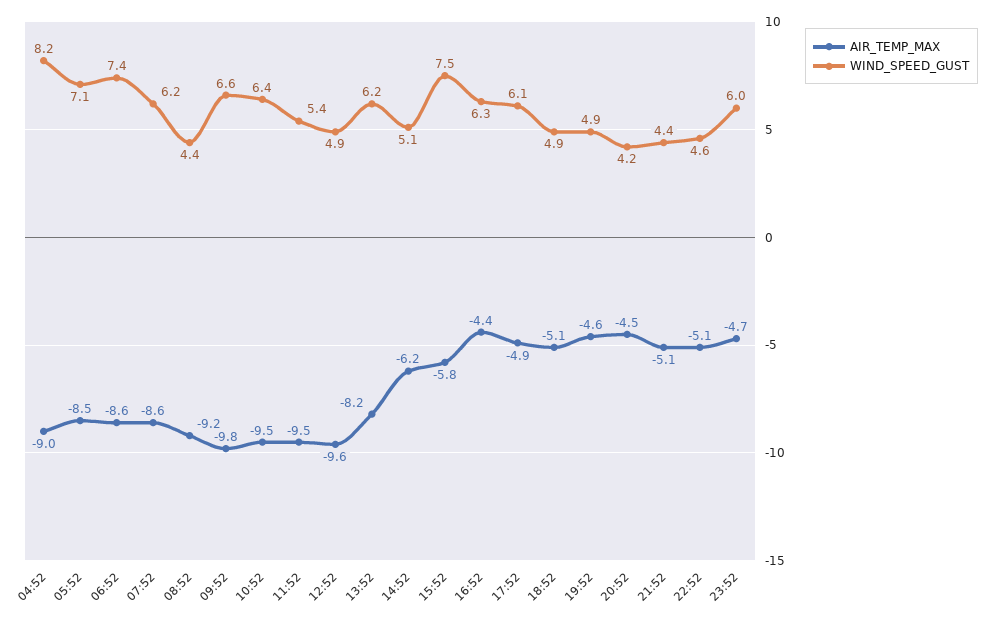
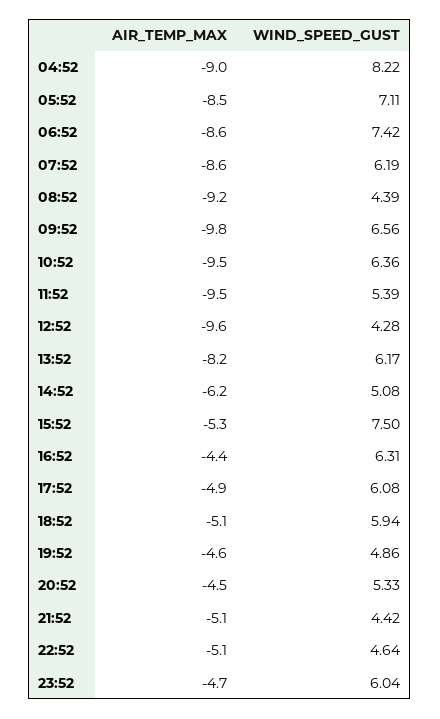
WIND_SPEED_GUST, 12:52: 4.9 -> 4.28
AIR_TEMP_MAX, 15:52: -5.8 -> -5.3
WIND_SPEED_GUST, 18:52: 4.9 -> 5.94
WIND_SPEED_GUST, 20:52: 4.2 -> 5.33

